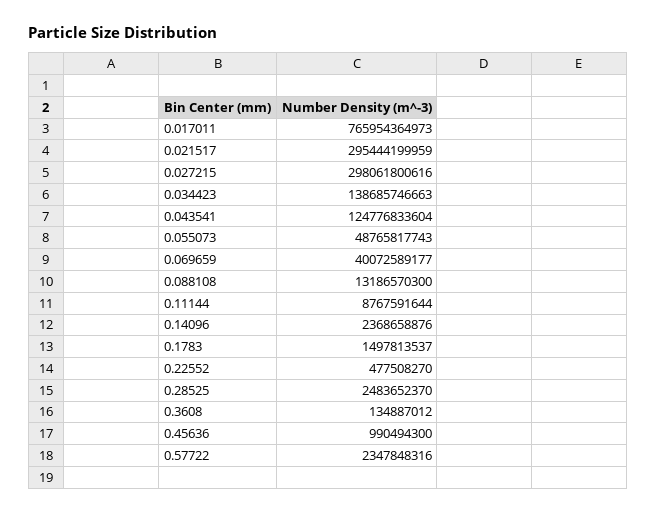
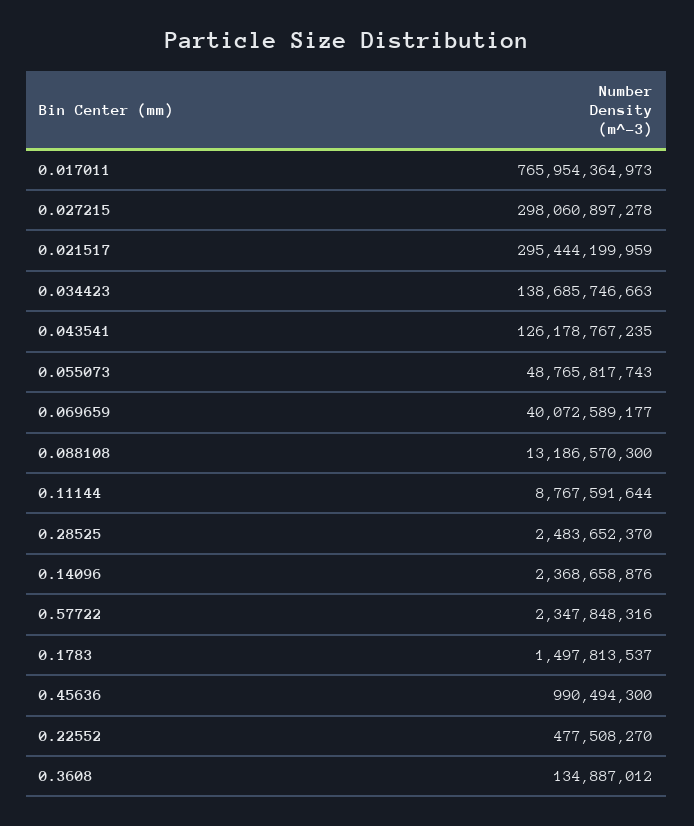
0.027215: 298061800616 -> 298060897278
0.043541: 124776833604 -> 126178767235

